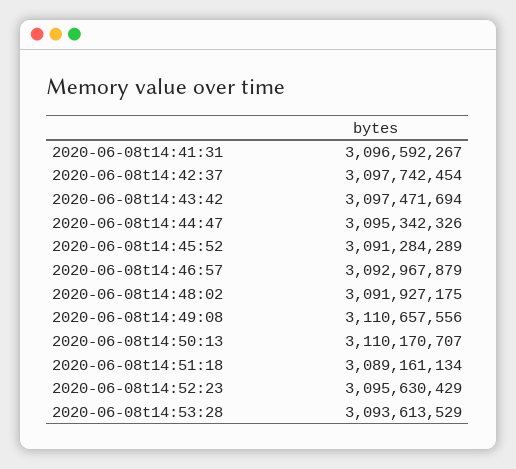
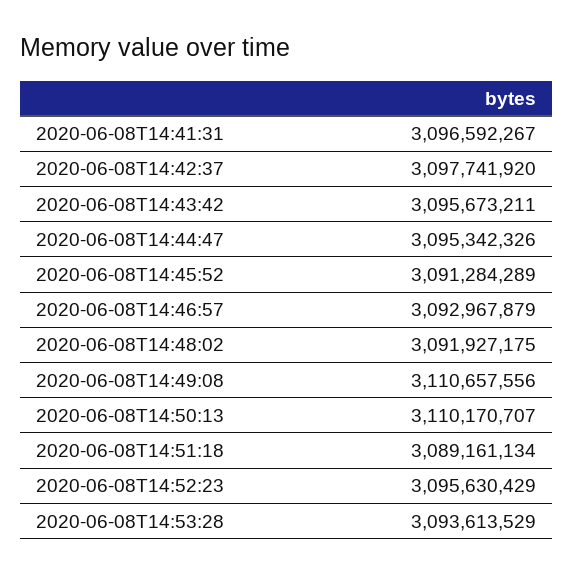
2020-06-08t14:42:37: 3097742454 -> 3097741920
2020-06-08t14:43:42: 3097471694 -> 3095673211

